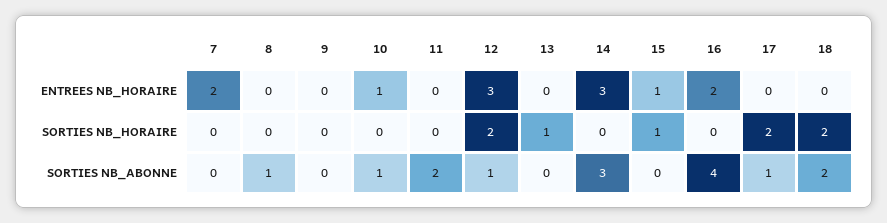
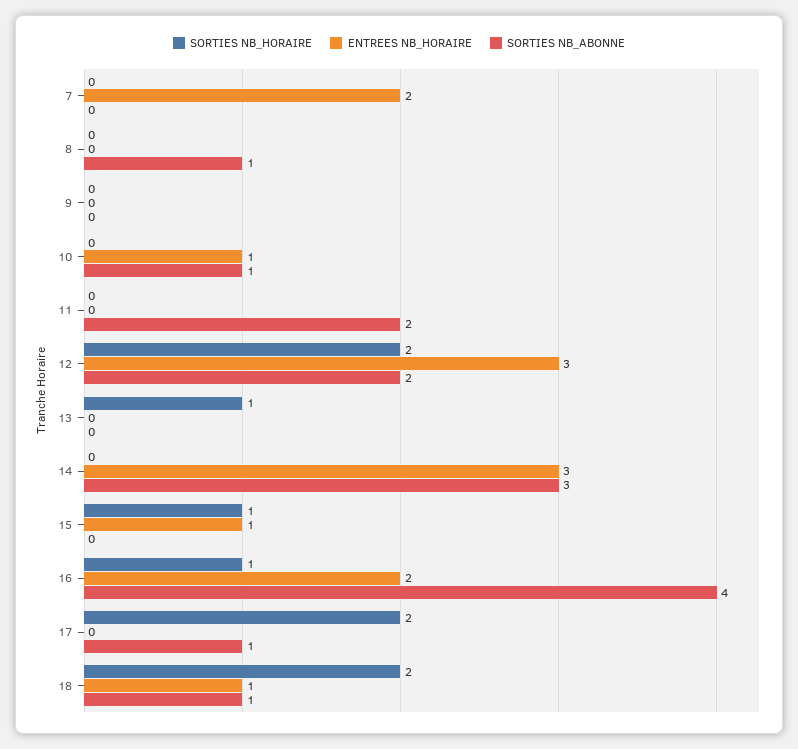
ENTREES NB_HORAIRE, 18: 0 -> 1
SORTIES NB_HORAIRE, 16: 0 -> 1
SORTIES NB_ABONNE, 12: 1 -> 2
SORTIES NB_ABONNE, 18: 2 -> 1

